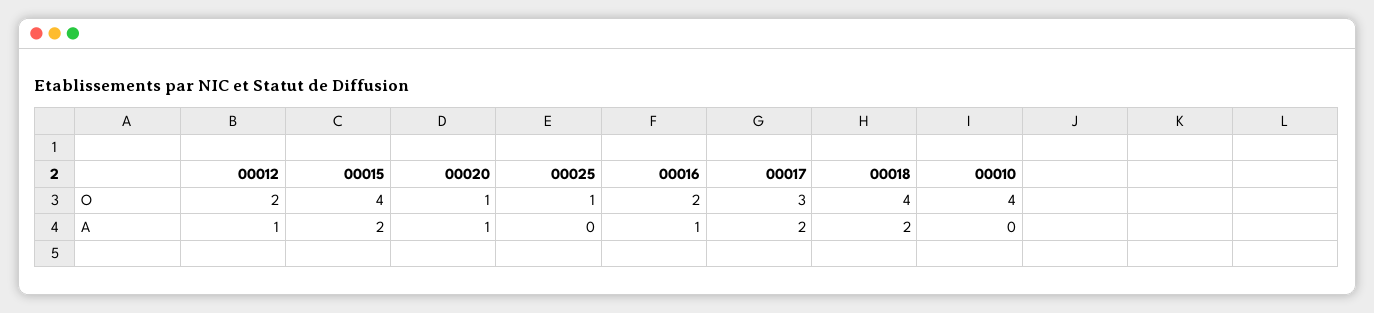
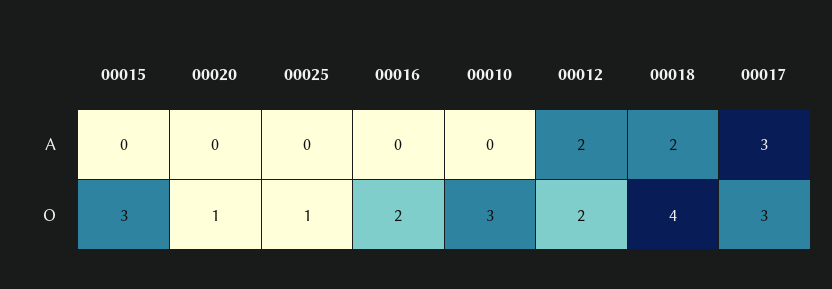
00015, O: 4 -> 3
00010, O: 4 -> 3
00012, A: 1 -> 2
00015, A: 2 -> 0
00020, A: 1 -> 0
00016, A: 1 -> 0
00017, A: 2 -> 3

